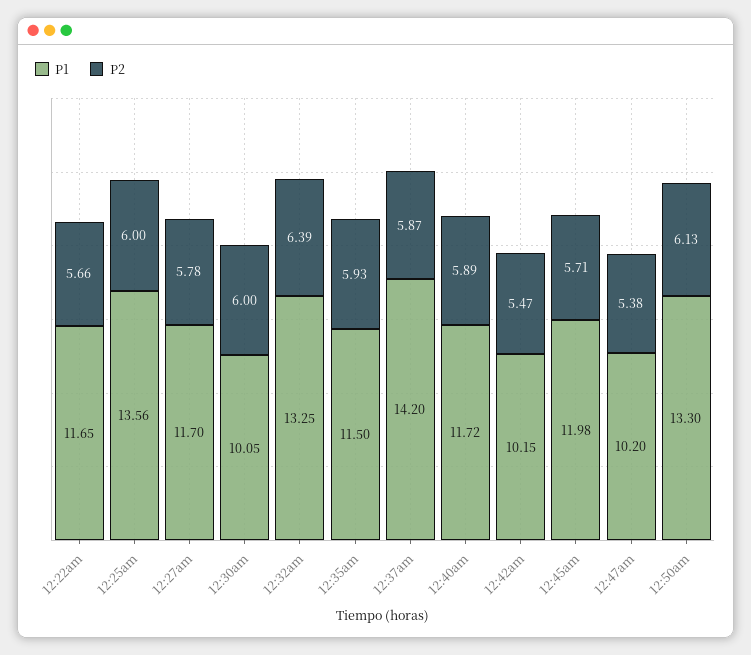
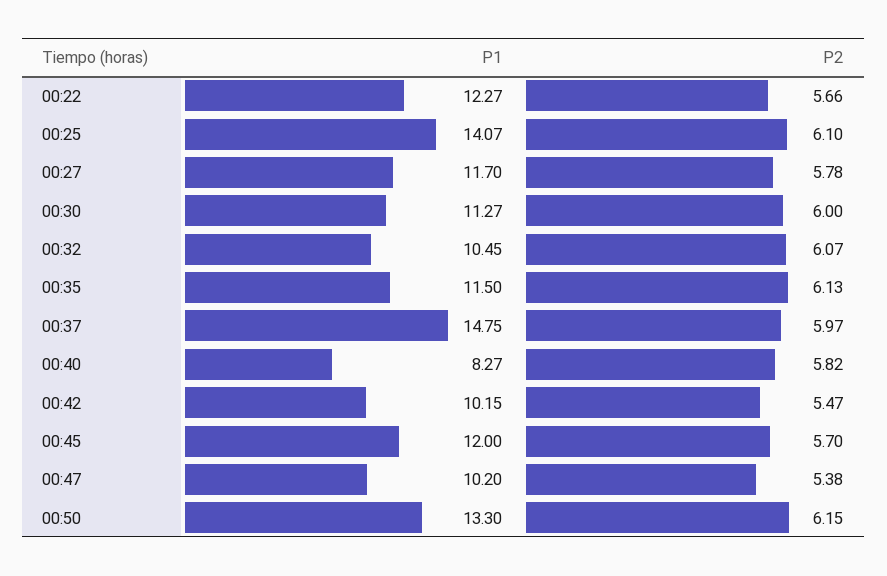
P1, 12:22am: 11.65 -> 12.27
P1, 12:25am: 13.56 -> 14.07
P2, 12:25am: 6 -> 6.1
P1, 12:30am: 10.05 -> 11.27
P1, 12:32am: 13.25 -> 10.45
P2, 12:32am: 6.39 -> 6.07
P2, 12:35am: 5.93 -> 6.13
P1, 12:37am: 14.2 -> 14.75
P2, 12:37am: 5.87 -> 5.97
P1, 12:40am: 11.72 -> 8.27
P2, 12:40am: 5.89 -> 5.82
P1, 12:45am: 11.98 -> 12
P2, 12:45am: 5.71 -> 5.7
P2, 12:50am: 6.13 -> 6.15

